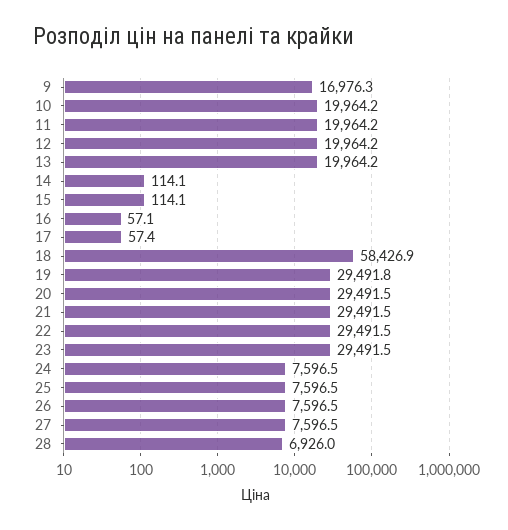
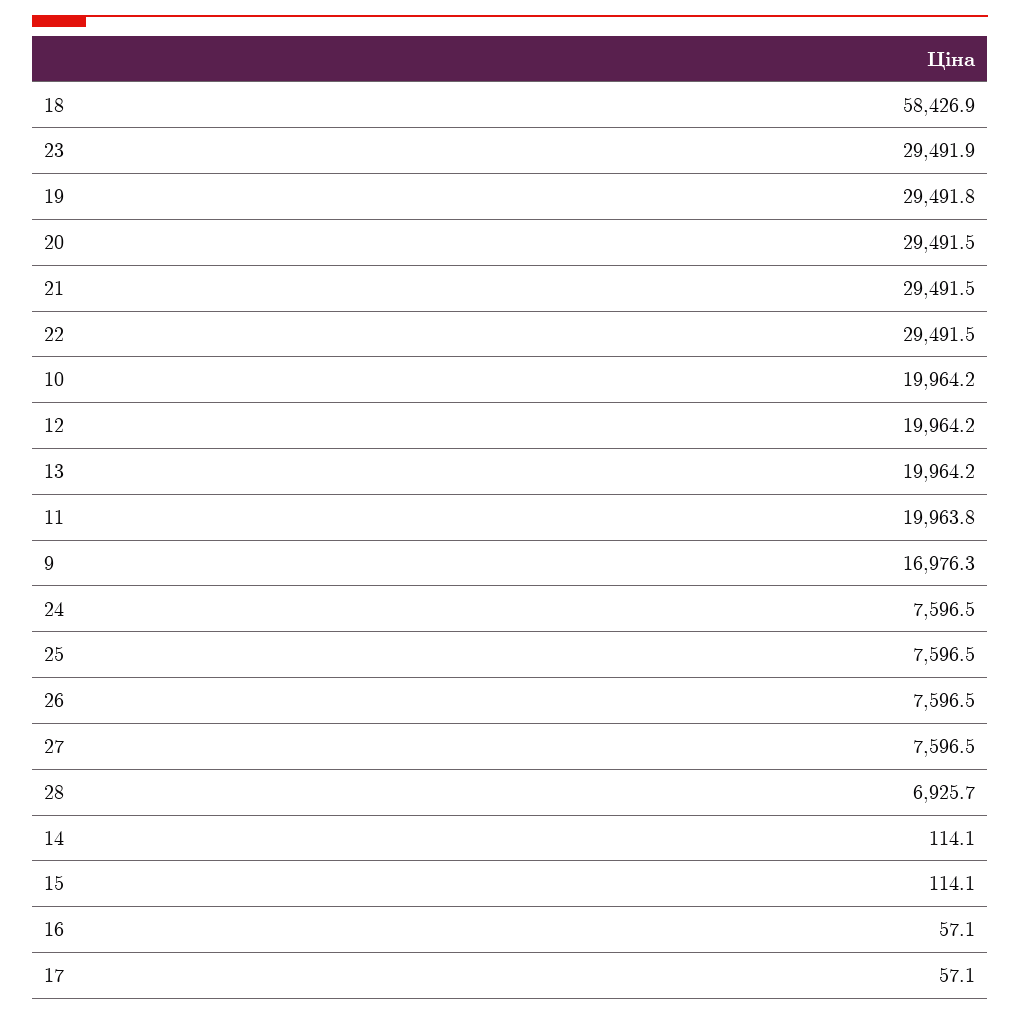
11: 19964.2 -> 19963.8
17: 57.4 -> 57.1
23: 29491.5 -> 29491.9
28: 6926 -> 6925.7

